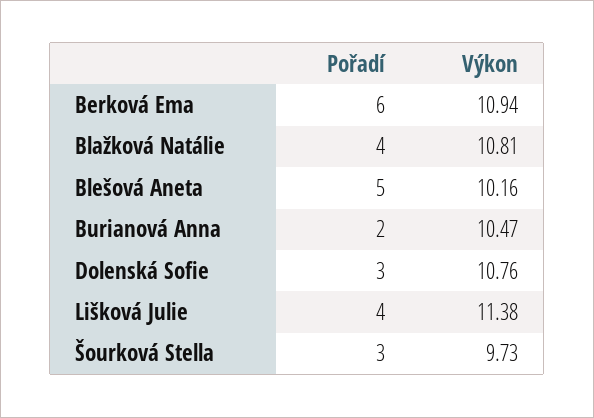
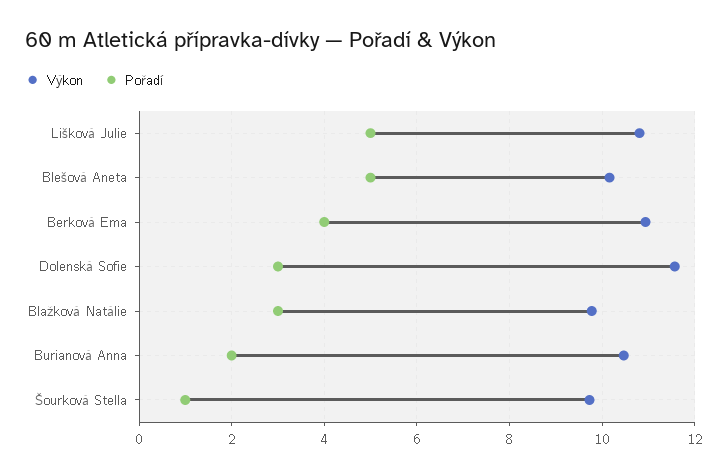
Pořadí, Berková Ema: 6 -> 4
Pořadí, Blažková Natálie: 4 -> 3
Výkon, Blažková Natálie: 10.81 -> 9.8
Výkon, Dolenská Sofie: 10.76 -> 11.6
Pořadí, Lišková Julie: 4 -> 5
Výkon, Lišková Julie: 11.38 -> 10.8
Pořadí, Šourková Stella: 3 -> 1

